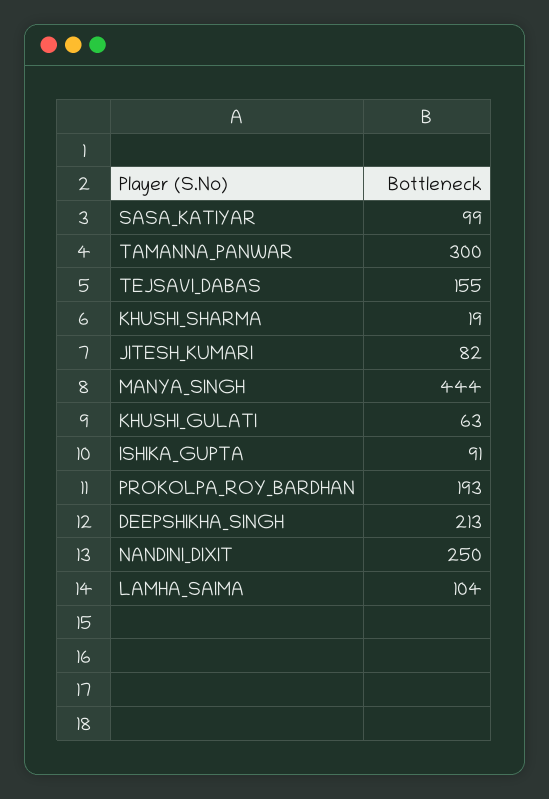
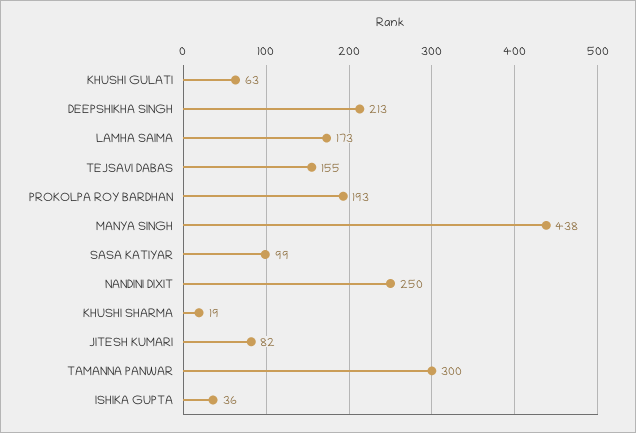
MANYA_SINGH: 444 -> 438
ISHIKA_GUPTA: 91 -> 36
LAMHA_SAIMA: 104 -> 173

